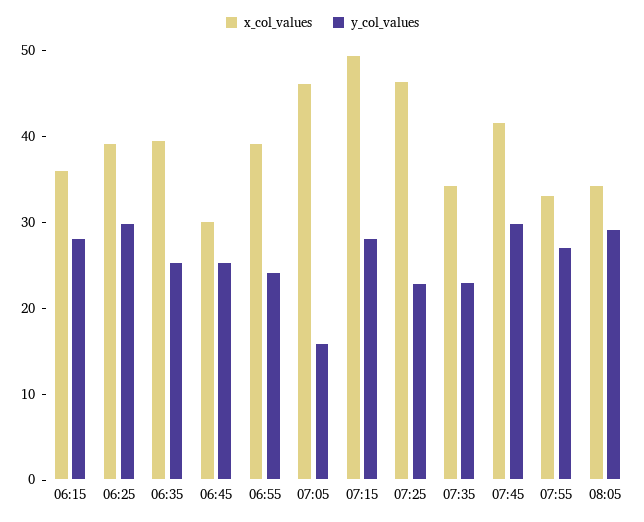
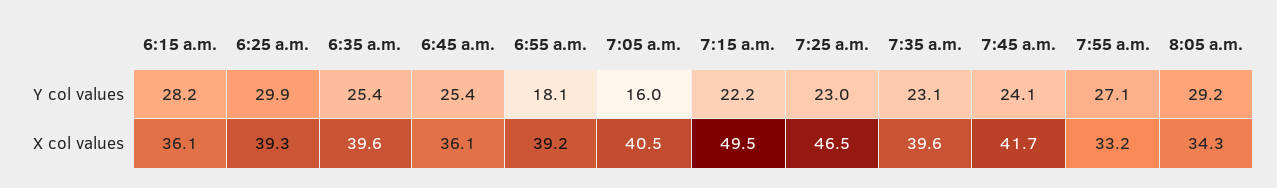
x_col_values, 06:45: 30 -> 36.1
y_col_values, 06:55: 24 -> 18.1
x_col_values, 07:05: 46 -> 40.5
y_col_values, 07:15: 28 -> 22.2
x_col_values, 07:35: 34 -> 39.6
y_col_values, 07:45: 30 -> 24.1

